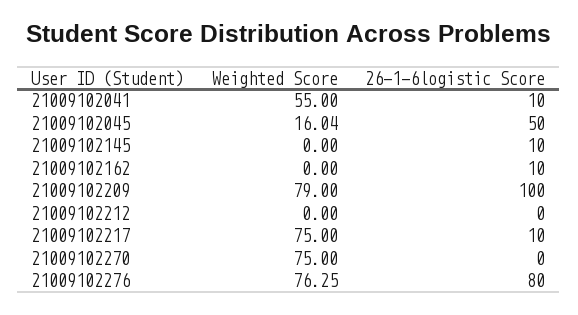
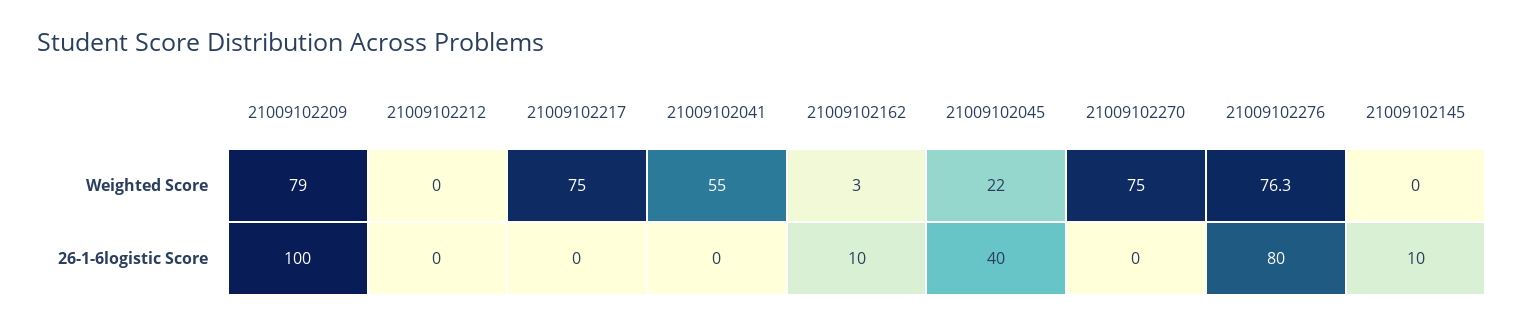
26-1-6logistic Score, 21009102041: 10 -> 0
Weighted Score, 21009102045: 16.04 -> 22
26-1-6logistic Score, 21009102045: 50 -> 40
Weighted Score, 21009102162: 0 -> 3
26-1-6logistic Score, 21009102217: 10 -> 0

